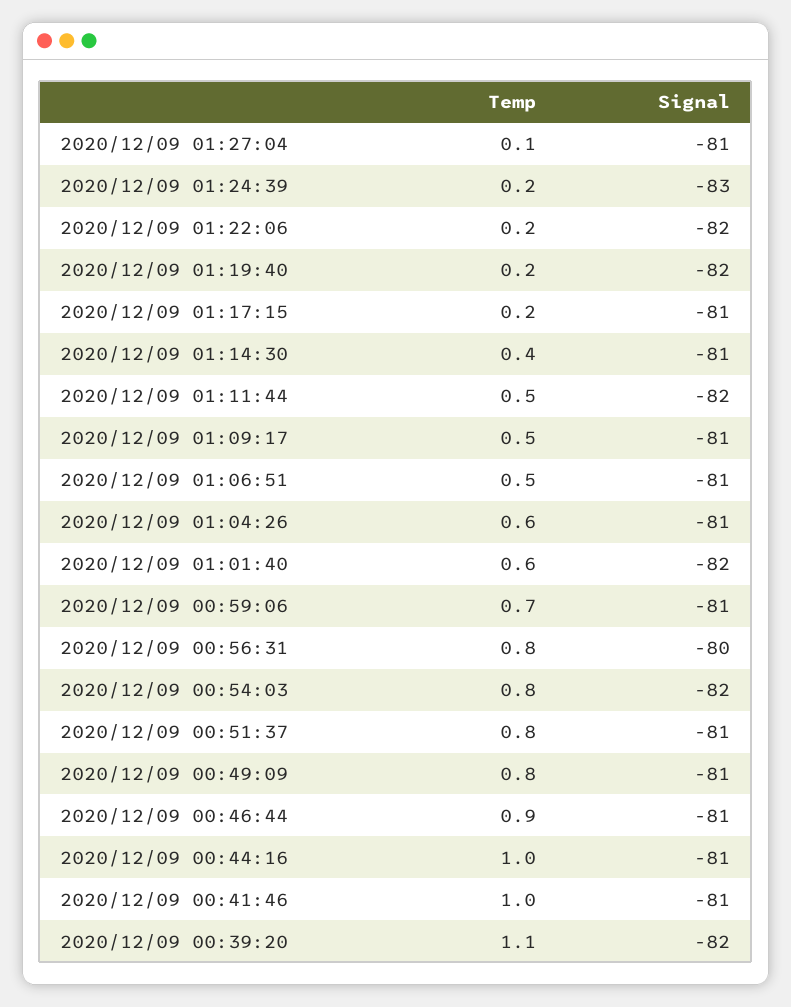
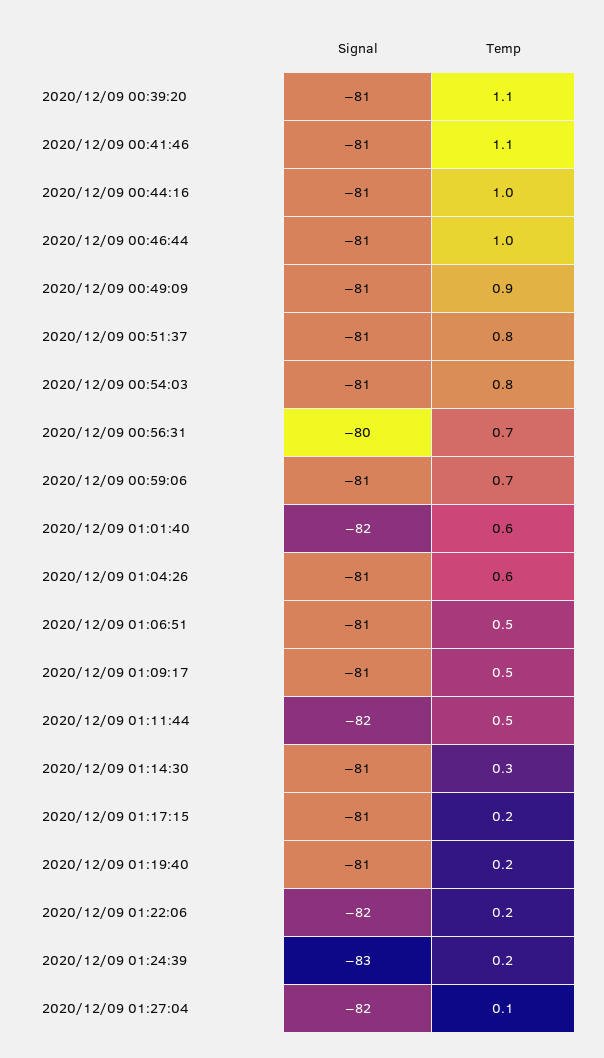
Signal, 2020/12/09 01:27:04: -81 -> -82
Signal, 2020/12/09 01:19:40: -82 -> -81
Temp, 2020/12/09 01:14:30: 0.4 -> 0.3
Temp, 2020/12/09 00:56:31: 0.8 -> 0.7
Signal, 2020/12/09 00:54:03: -82 -> -81
Temp, 2020/12/09 00:49:09: 0.8 -> 0.9
Temp, 2020/12/09 00:46:44: 0.9 -> 1
Temp, 2020/12/09 00:41:46: 1 -> 1.1
Signal, 2020/12/09 00:39:20: -82 -> -81

